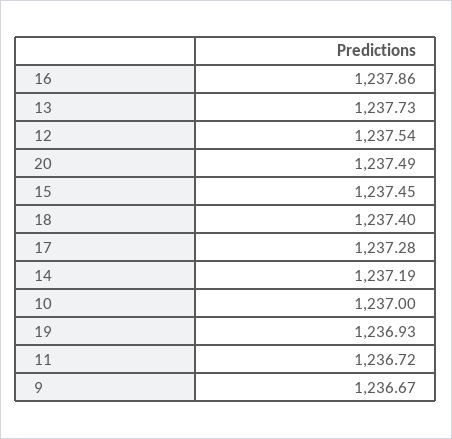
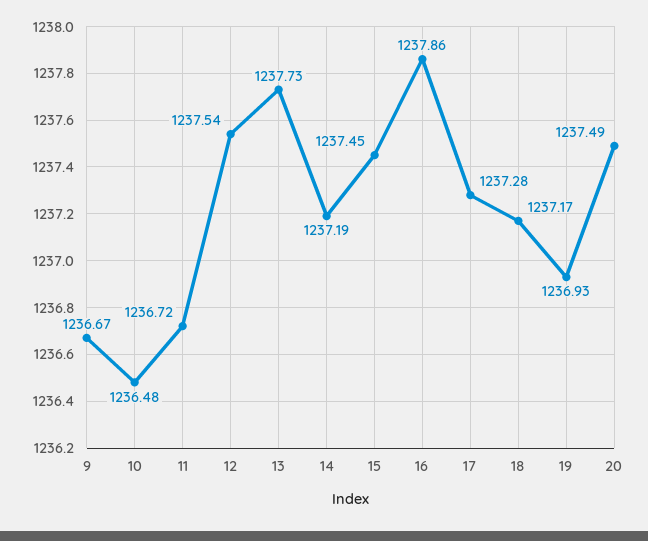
18: 1237.4 -> 1237.17
10: 1237 -> 1236.48

